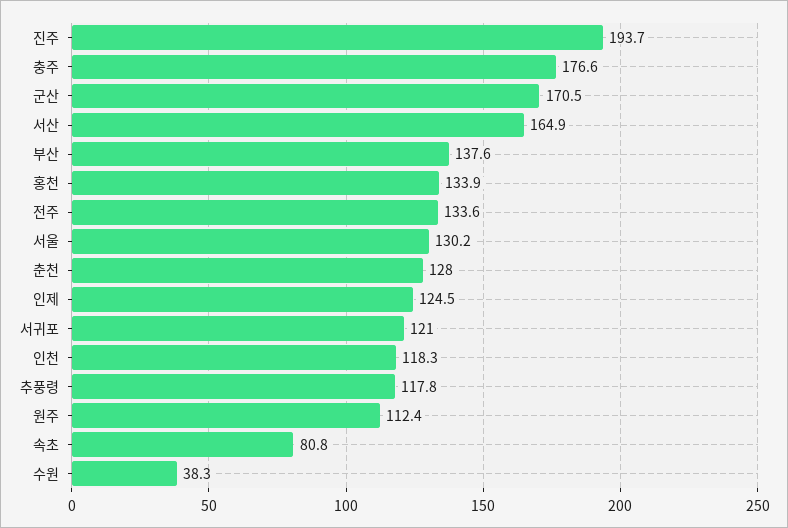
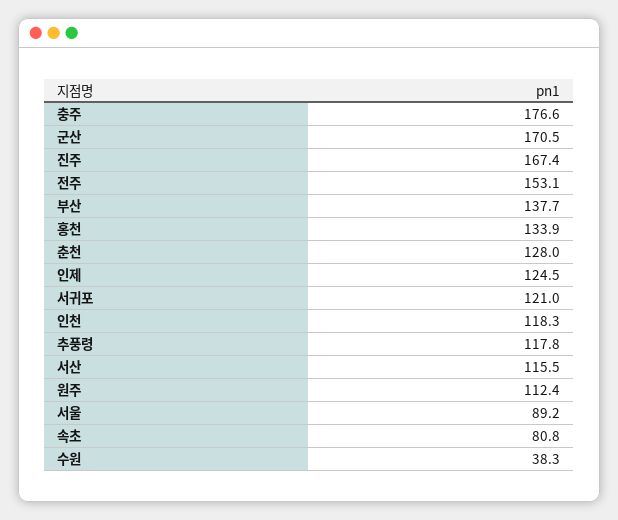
진주: 193.7 -> 167.4
서산: 164.9 -> 115.5
부산: 137.6 -> 137.7
전주: 133.6 -> 153.1
서울: 130.2 -> 89.2

